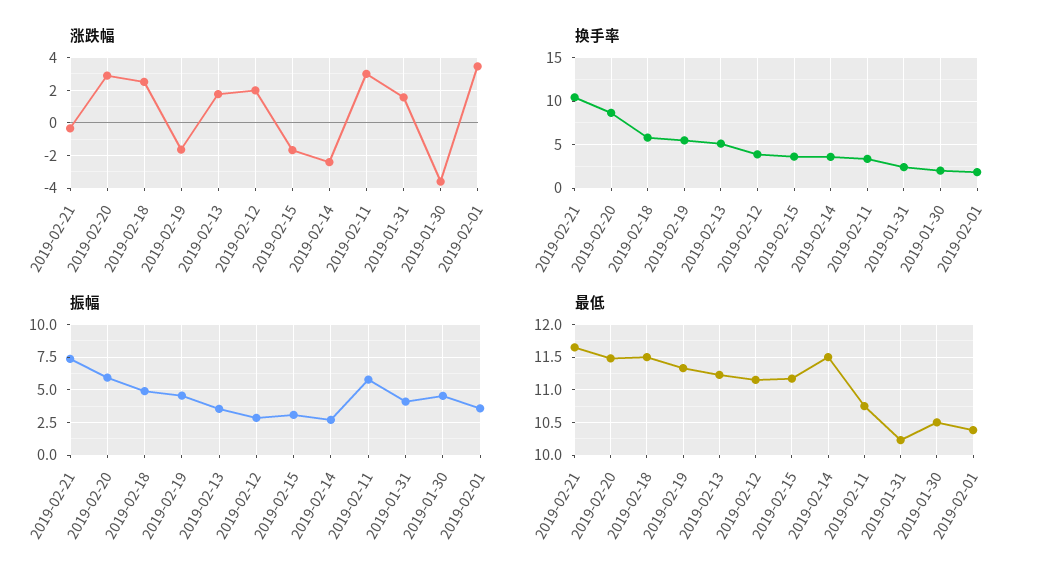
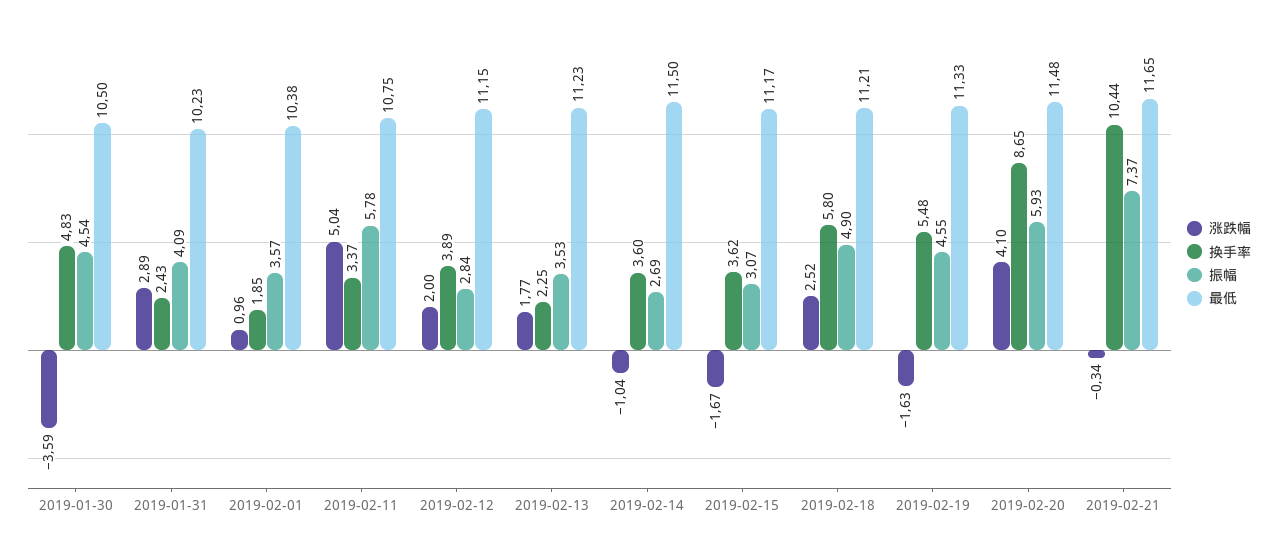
涨跌幅, 2019-02-20: 3 -> 4.1
涨跌幅, 2019-02-14: -2.5 -> -1.04
涨跌幅, 2019-02-11: 3 -> 5.04
涨跌幅, 2019-01-31: 1.5 -> 2.89
涨跌幅, 2019-02-01: 3.5 -> 0.96
换手率, 2019-02-13: 5 -> 2.25
换手率, 2019-01-30: 2 -> 4.83
最低, 2019-02-18: 11.5 -> 11.21

